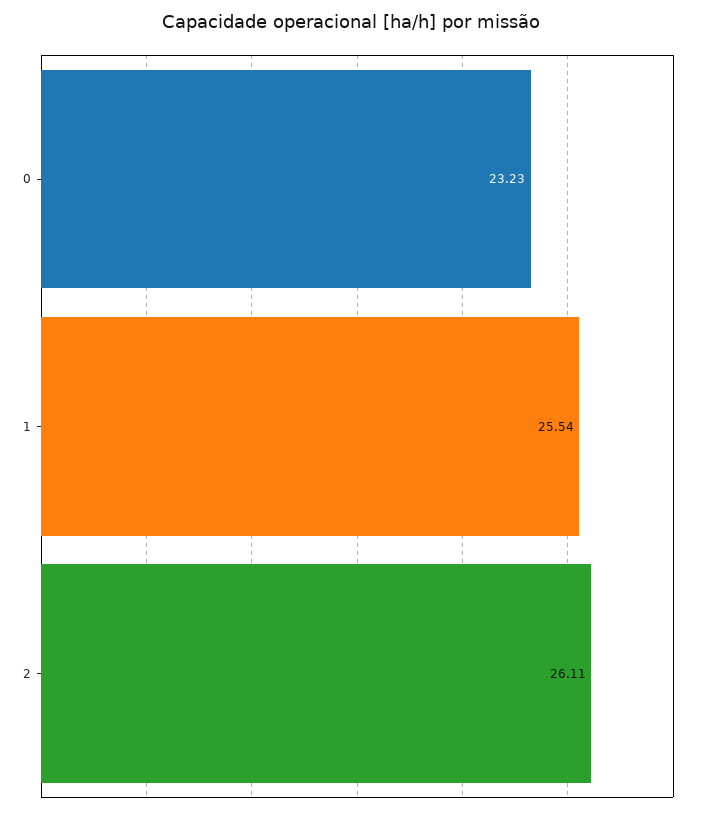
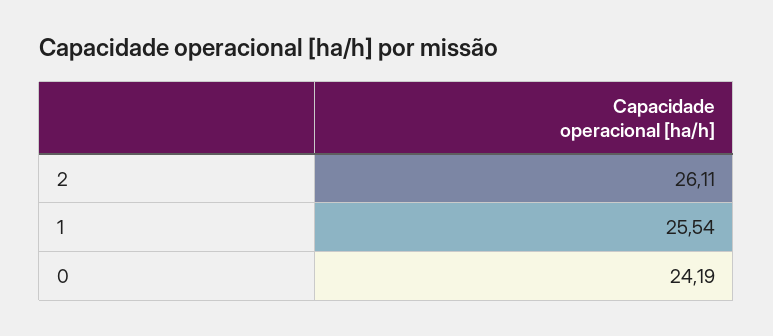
0: 23.23 -> 24.19

